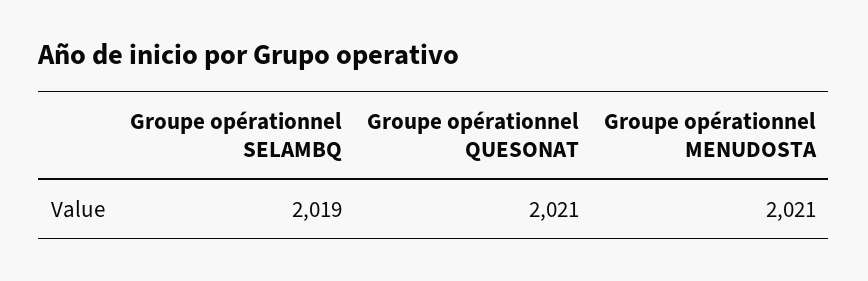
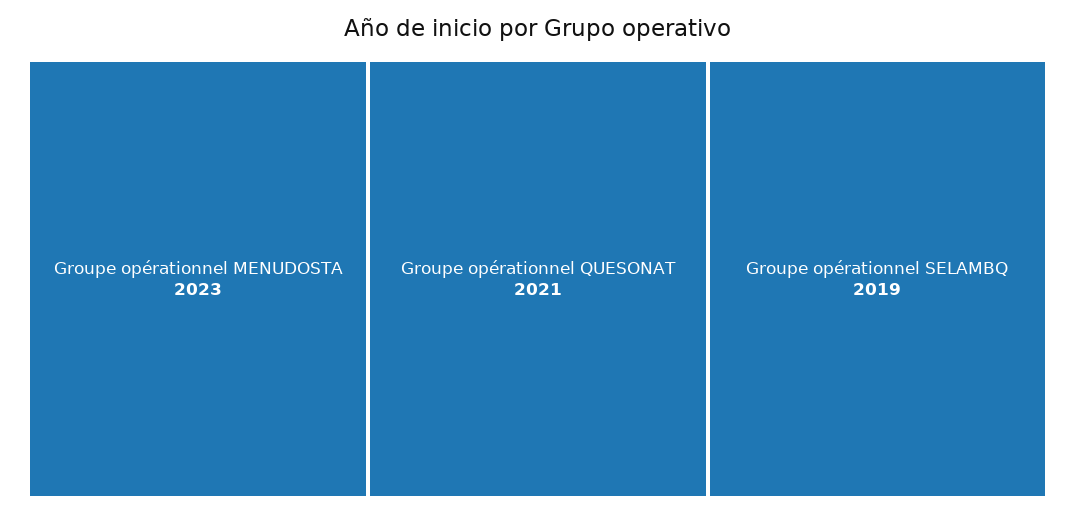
Groupe opérationnel MENUDOSTA: 2021 -> 2023

